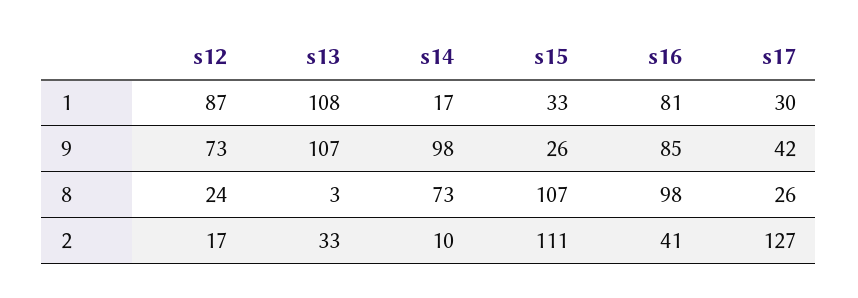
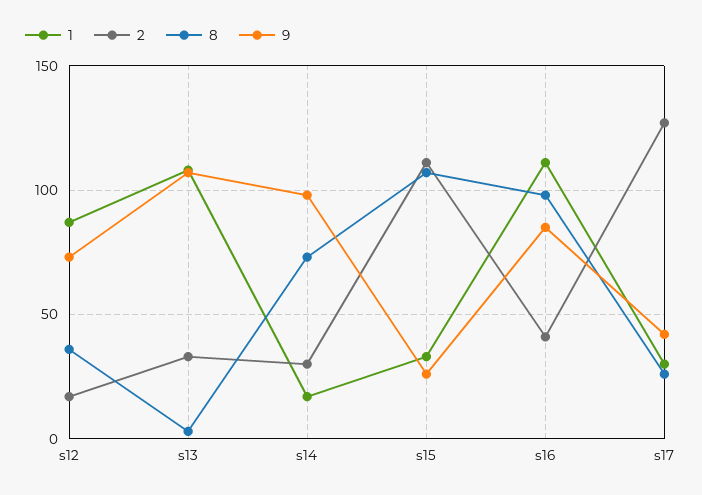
1, s16: 81 -> 110
8, s12: 24 -> 35
2, s14: 10 -> 30

